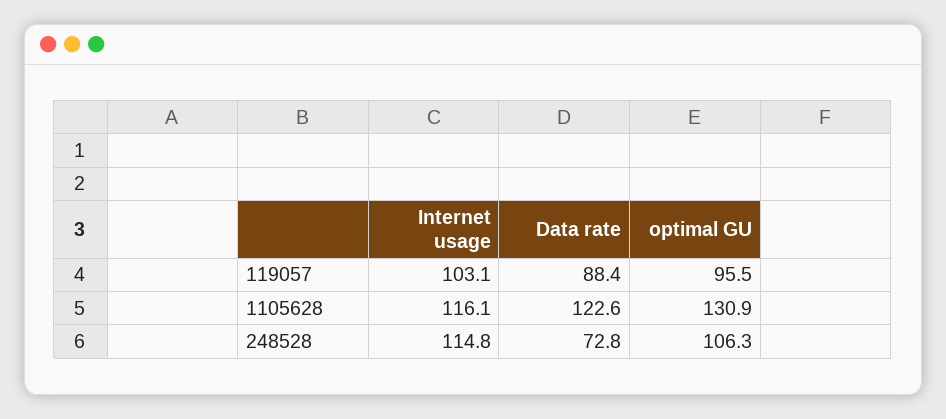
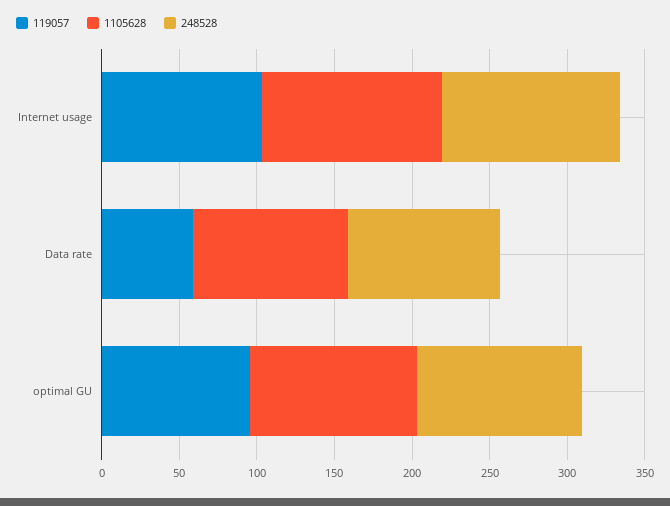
119057, Data rate: 88.4 -> 60
1105628, Data rate: 122.6 -> 100
1105628, optimal GU: 130.9 -> 110
248528, Data rate: 72.8 -> 100

